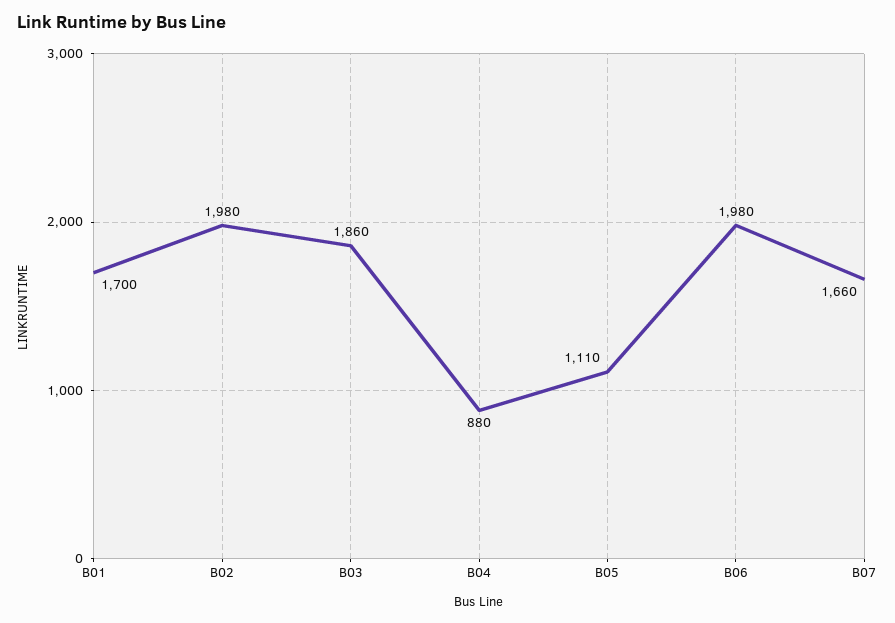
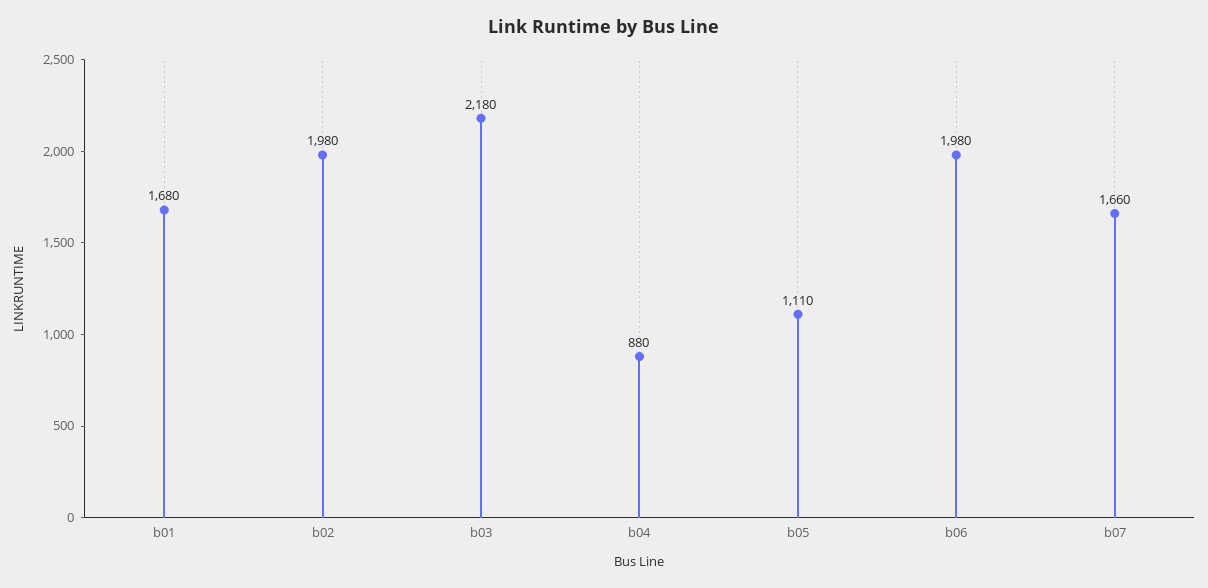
B01: 1700 -> 1680
B03: 1860 -> 2180

